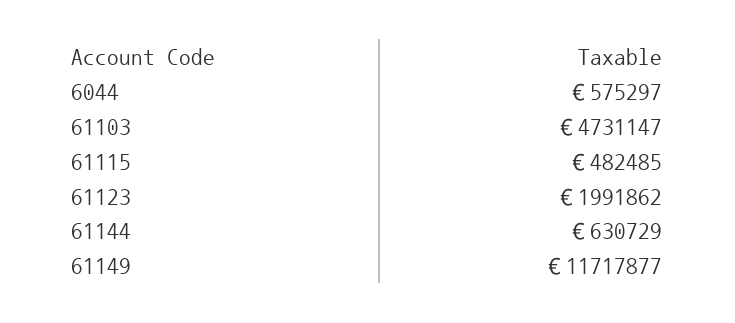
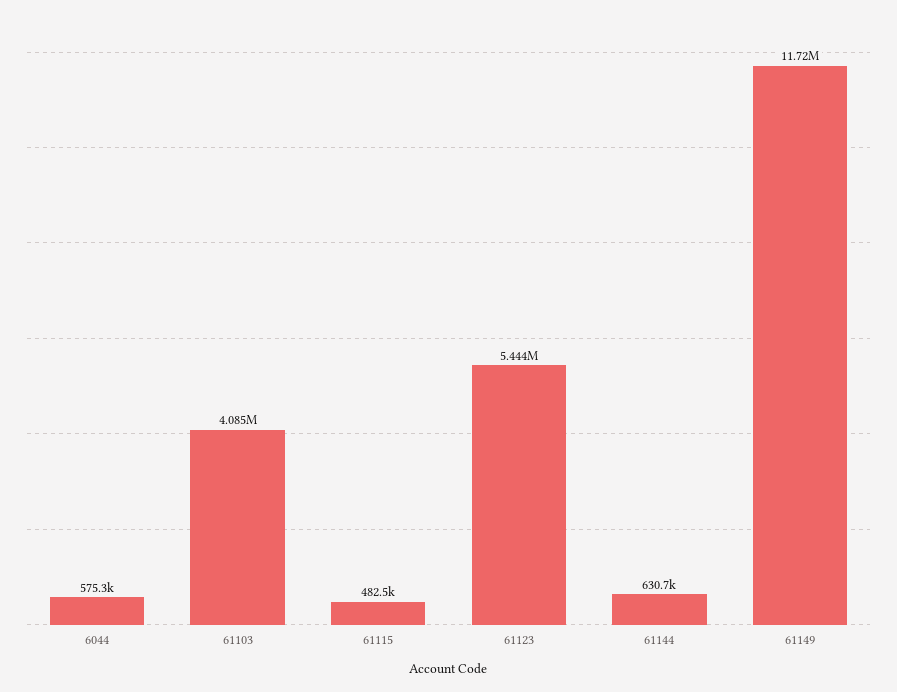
61103: 4731147 -> 4085000
61123: 1991862 -> 5444000

